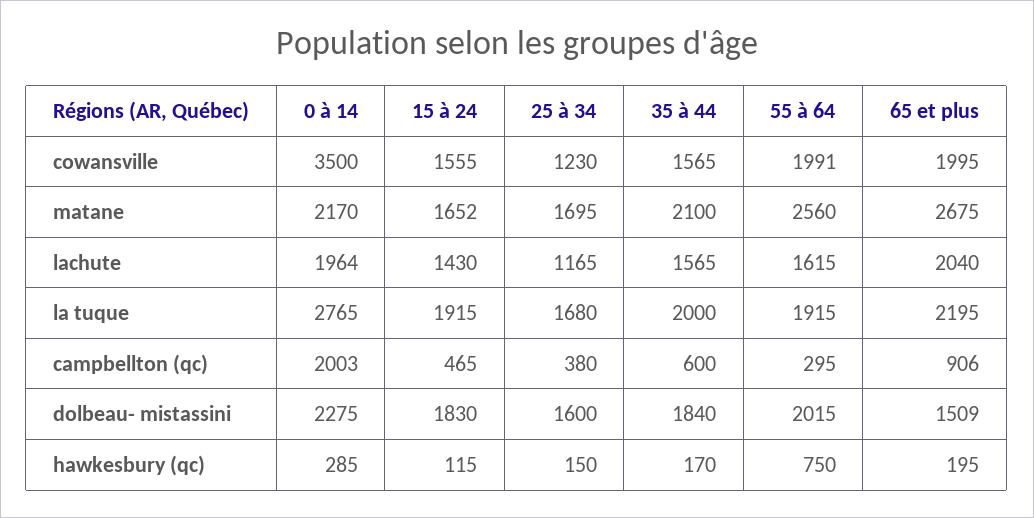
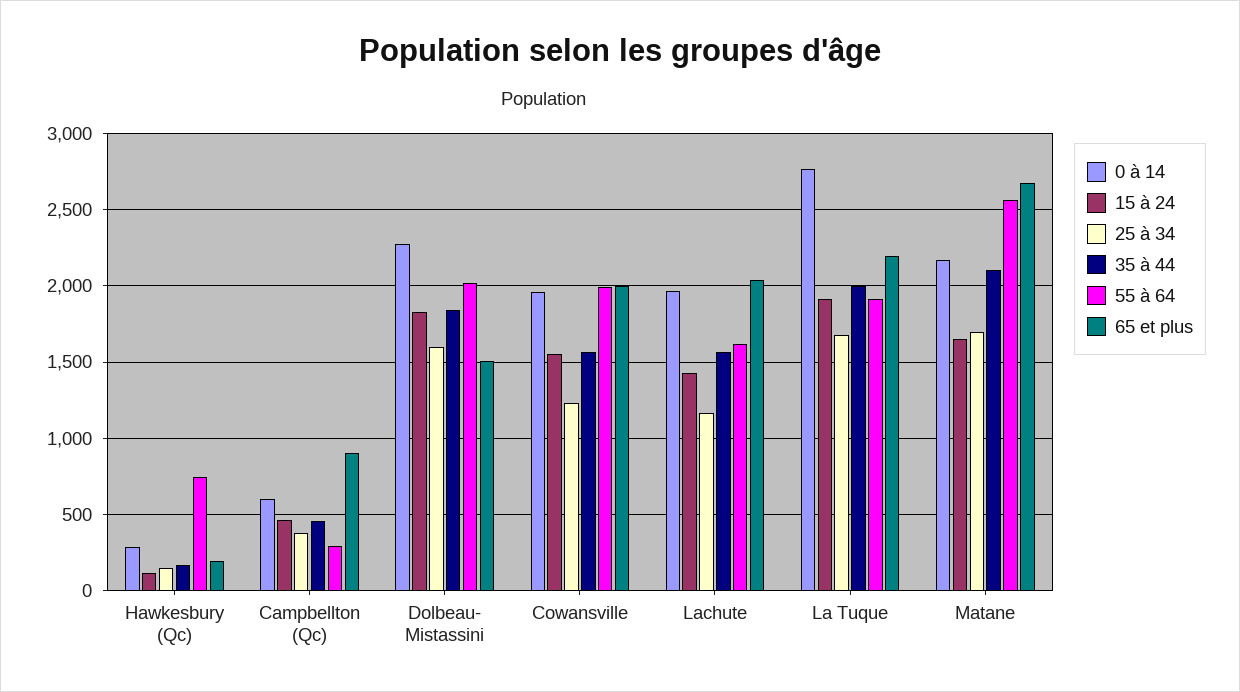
0 à 14, cowansville: 3500 -> 1950
0 à 14, campbellton (qc): 2003 -> 600
35 à 44, campbellton (qc): 600 -> 450

